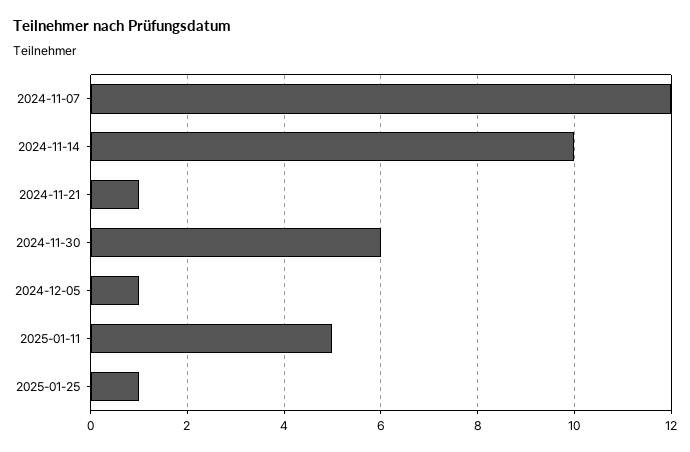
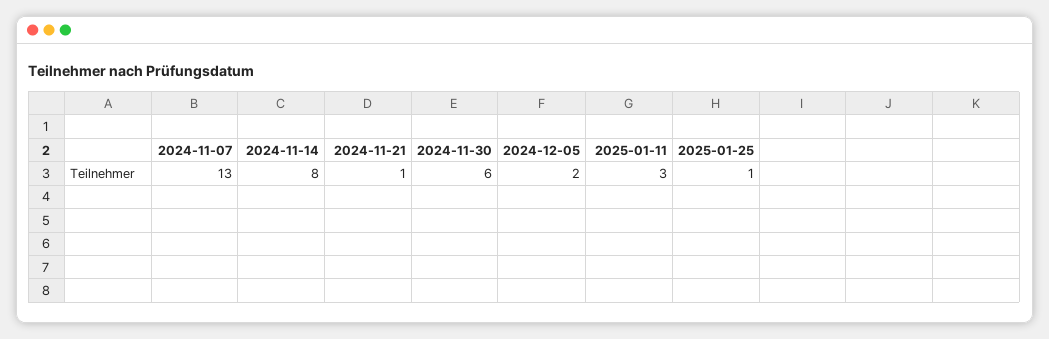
2024-11-07: 12 -> 13
2024-11-14: 10 -> 8
2024-12-05: 1 -> 2
2025-01-11: 5 -> 3

